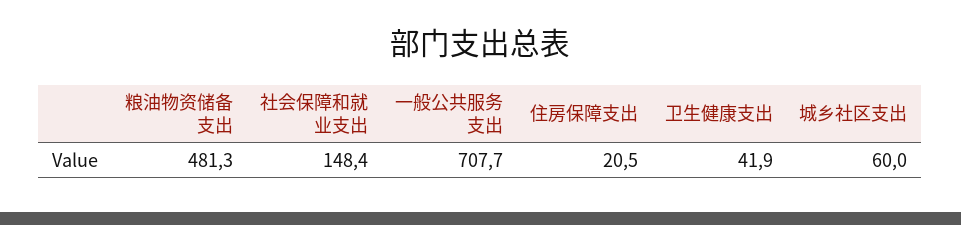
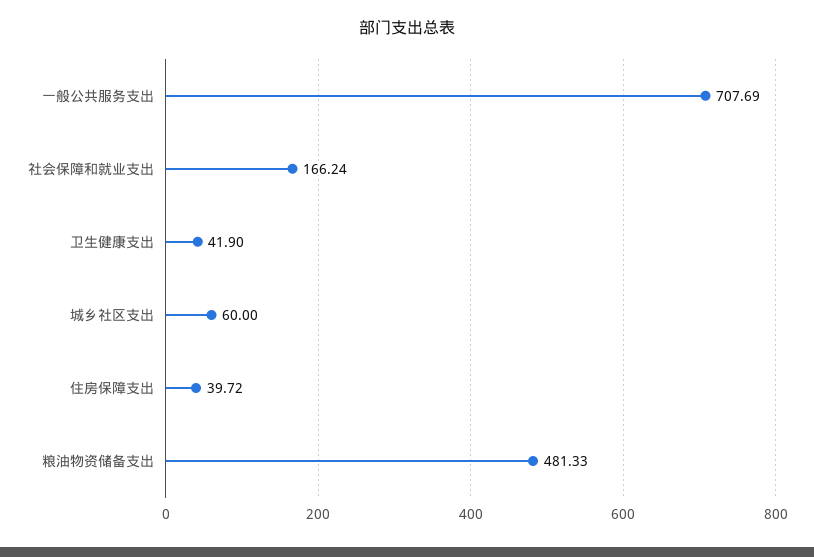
社会保障和就业支出: 148.4 -> 166.24
住房保障支出: 20.5 -> 39.72

